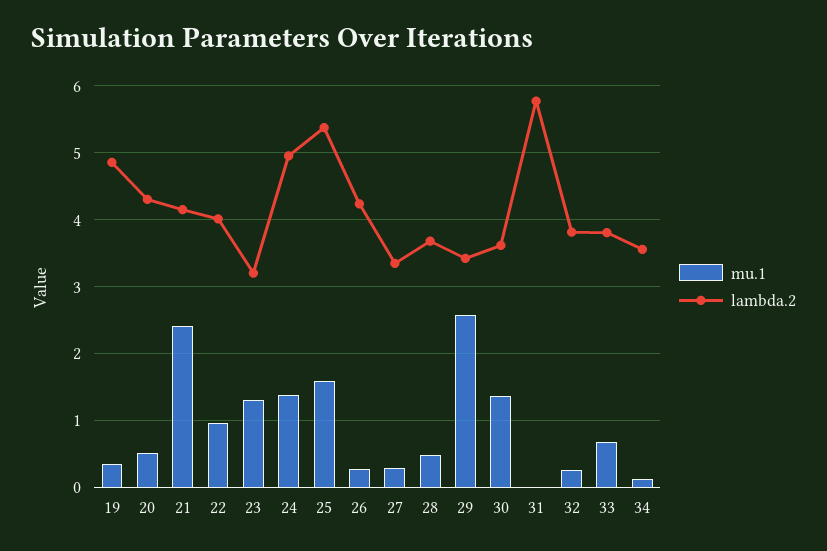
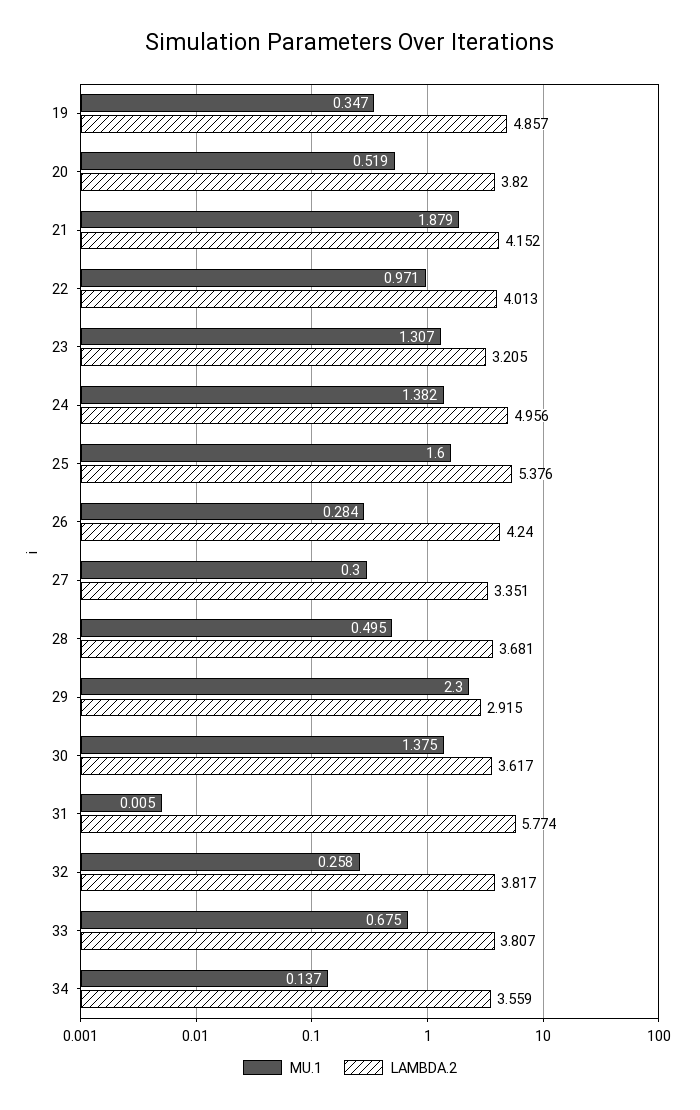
lambda.2, 20: 4.3 -> 3.82
mu.1, 21: 2.4 -> 1.879
mu.1, 29: 2.6 -> 2.3
lambda.2, 29: 3.4 -> 2.915

